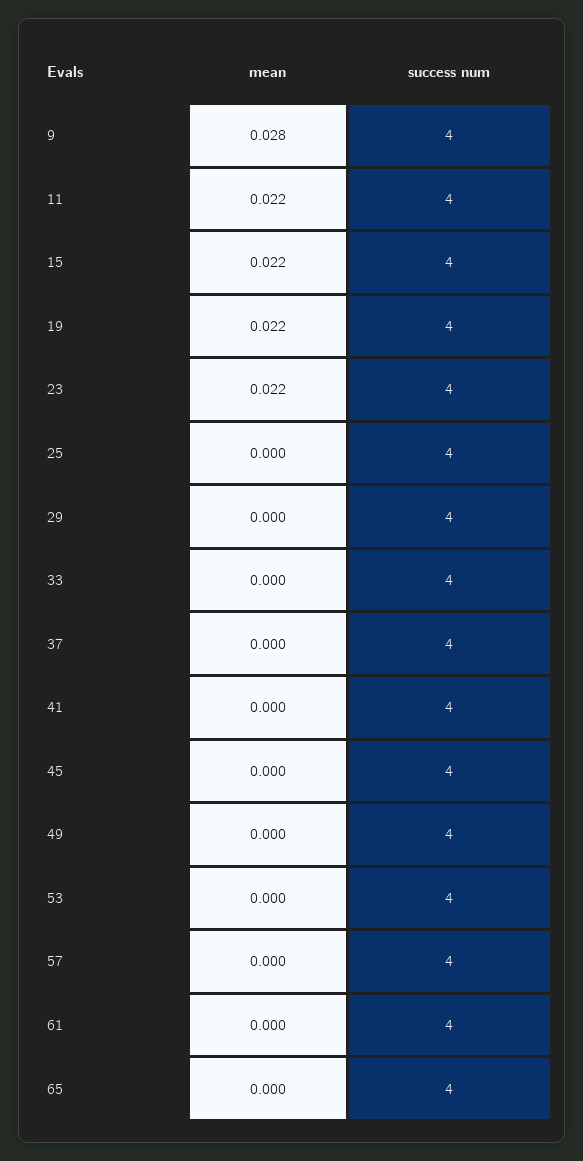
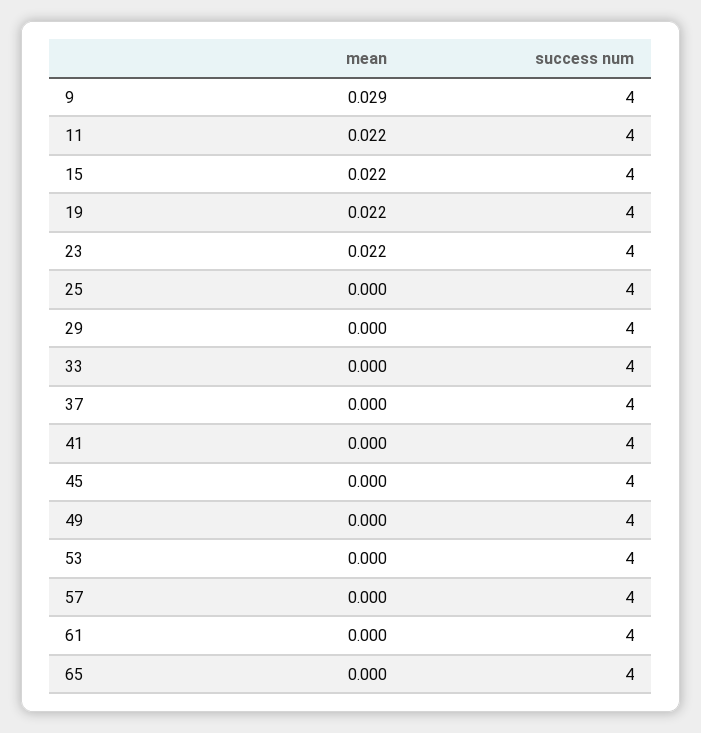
mean, 9: 0.028 -> 0.029

